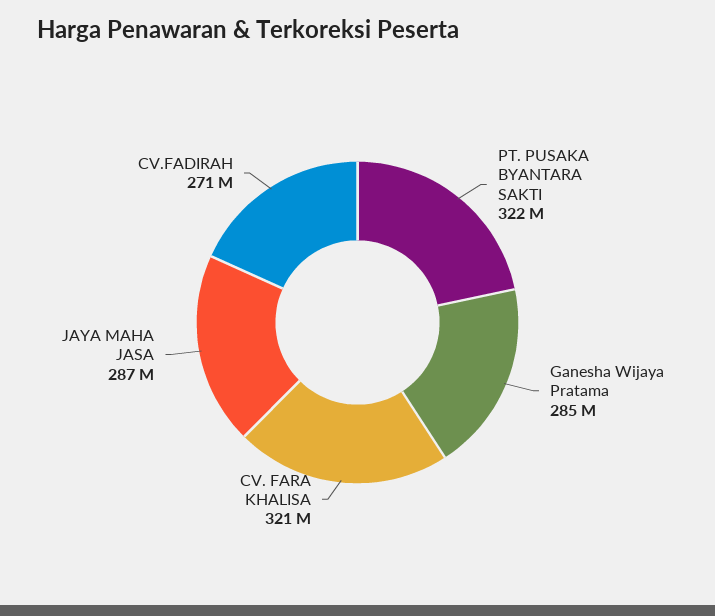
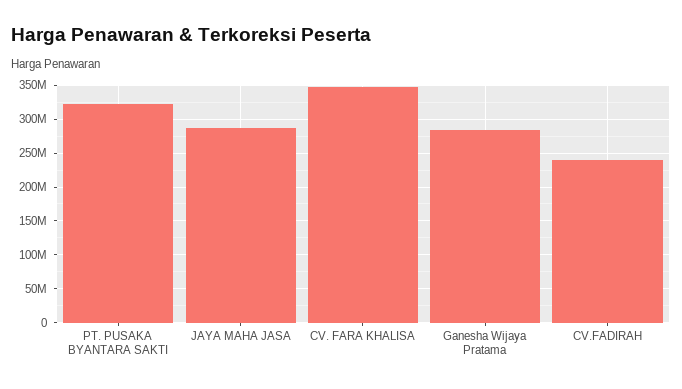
CV. FARA KHALISA: 321000000 -> 350000000
CV.FADIRAH: 271000000 -> 240000000

